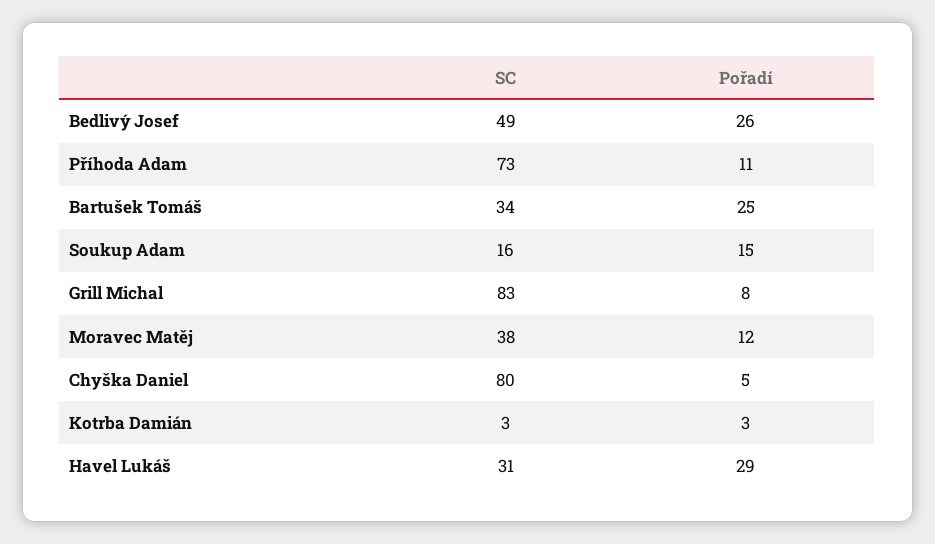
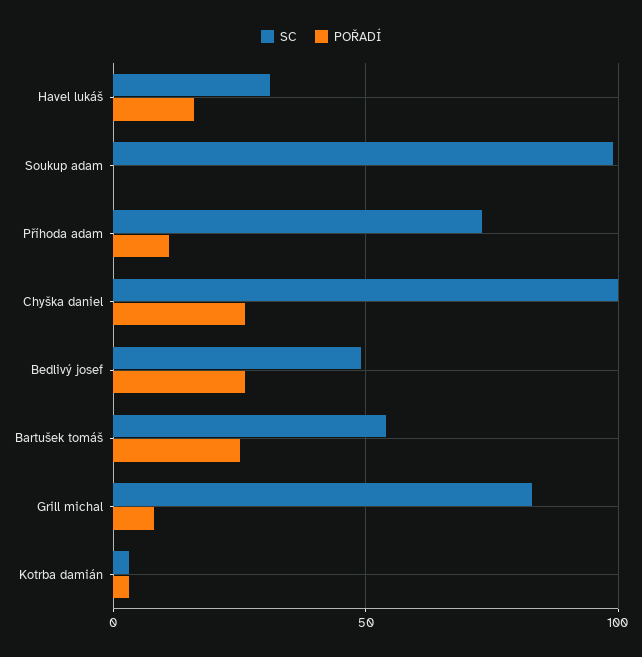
SC, Bartušek Tomáš: 34 -> 55
SC, Soukup Adam: 16 -> 100
Pořadí, Soukup Adam: 15 -> 0
SC, Moravec Matěj: 38 -> none
Pořadí, Moravec Matěj: 12 -> none
SC, Chyška Daniel: 80 -> 100
Pořadí, Chyška Daniel: 5 -> 25
Pořadí, Havel Lukáš: 29 -> 15

